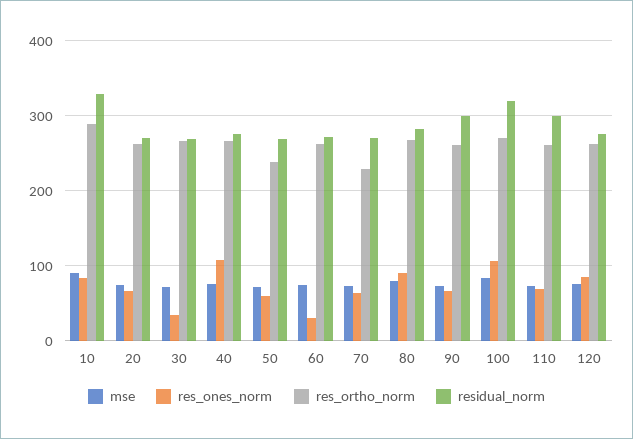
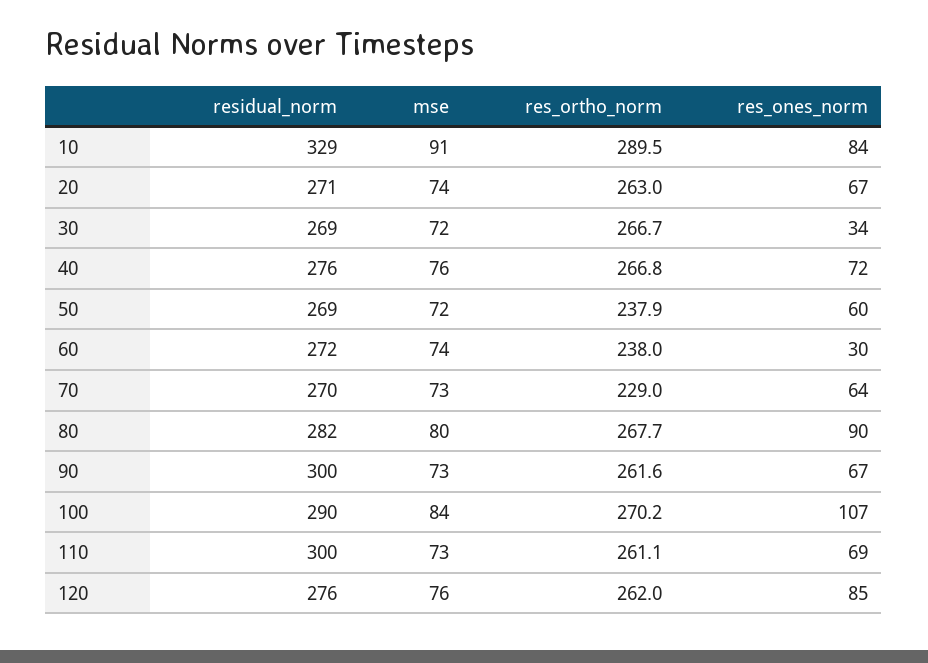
res_ones_norm, 40: 110 -> 72
res_ortho_norm, 60: 260 -> 238
residual_norm, 100: 320 -> 290

